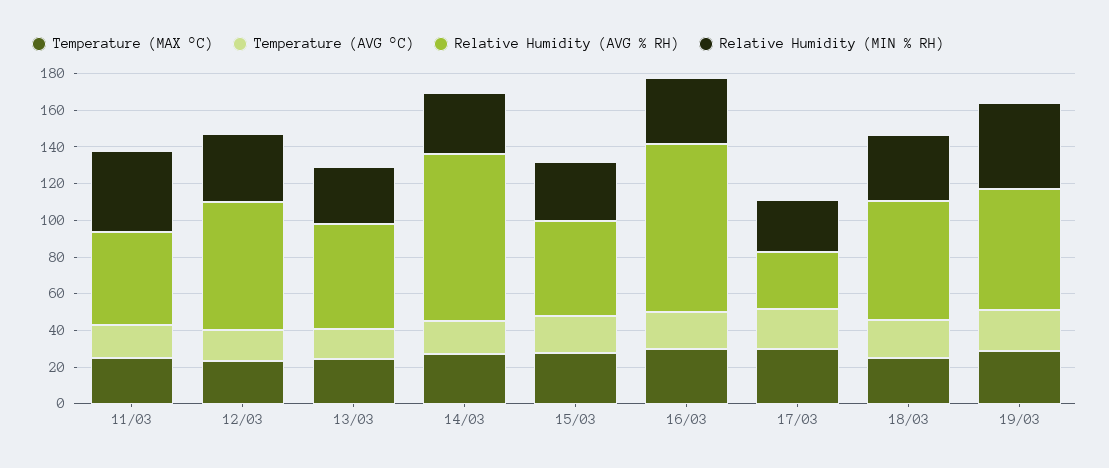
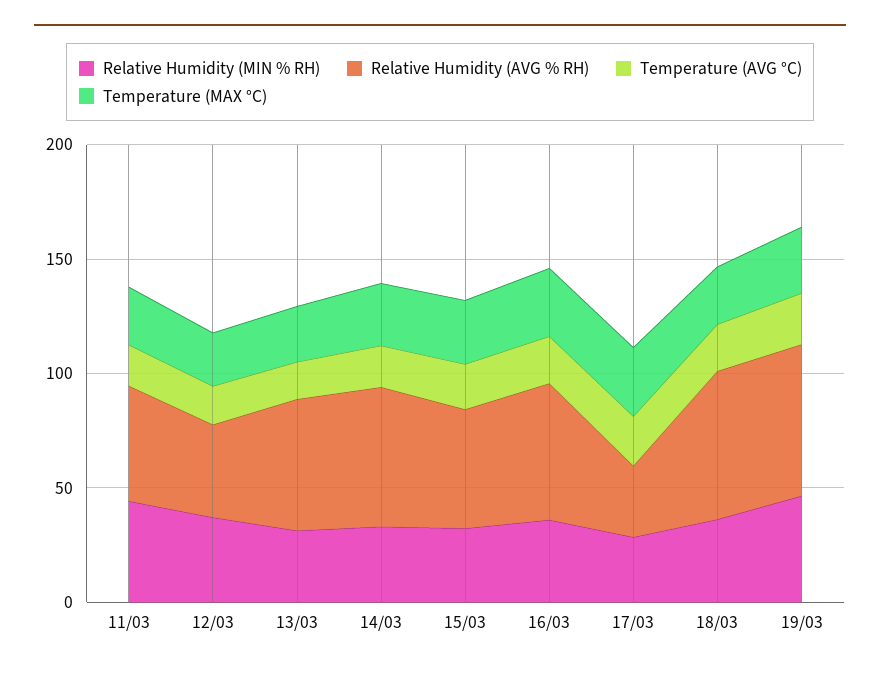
Relative Humidity (AVG % RH), 12/03: 70 -> 40
Relative Humidity (AVG % RH), 14/03: 90 -> 60
Relative Humidity (AVG % RH), 16/03: 90 -> 60

